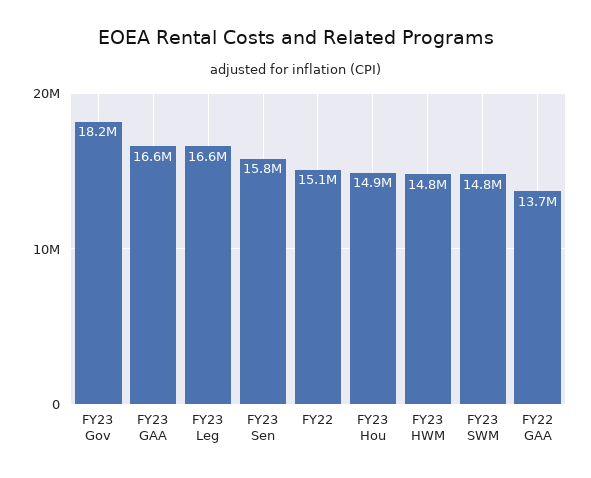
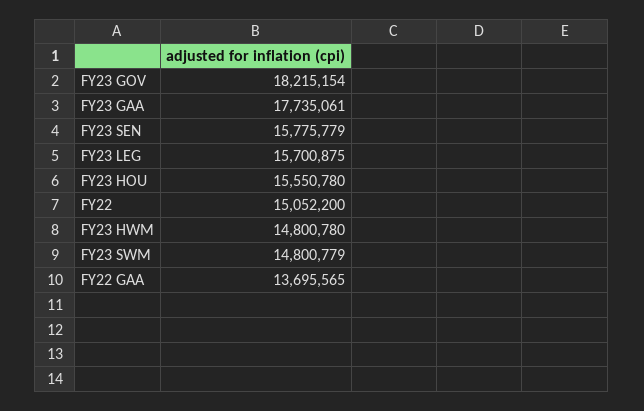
FY23 GAA: 16600000 -> 17735061
FY23 Leg: 16600000 -> 15700875
FY23 Hou: 14900000 -> 15550780

